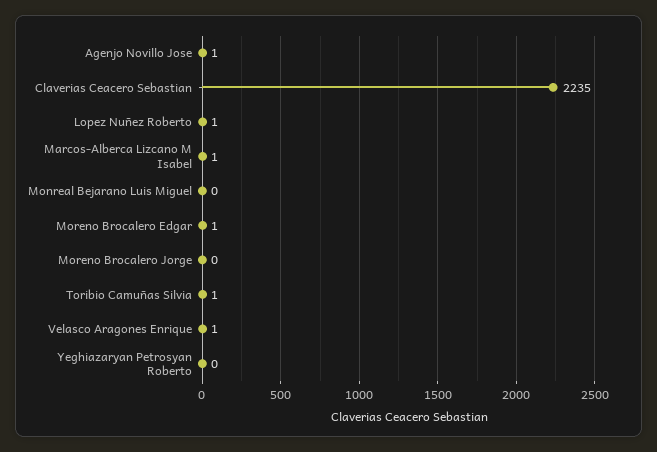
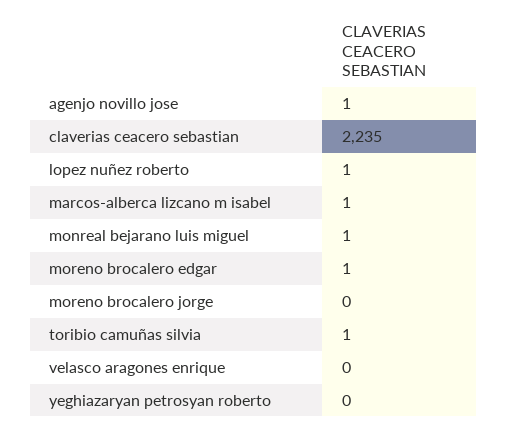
Monreal Bejarano Luis Miguel: 0 -> 1
Velasco Aragones Enrique: 1 -> 0

